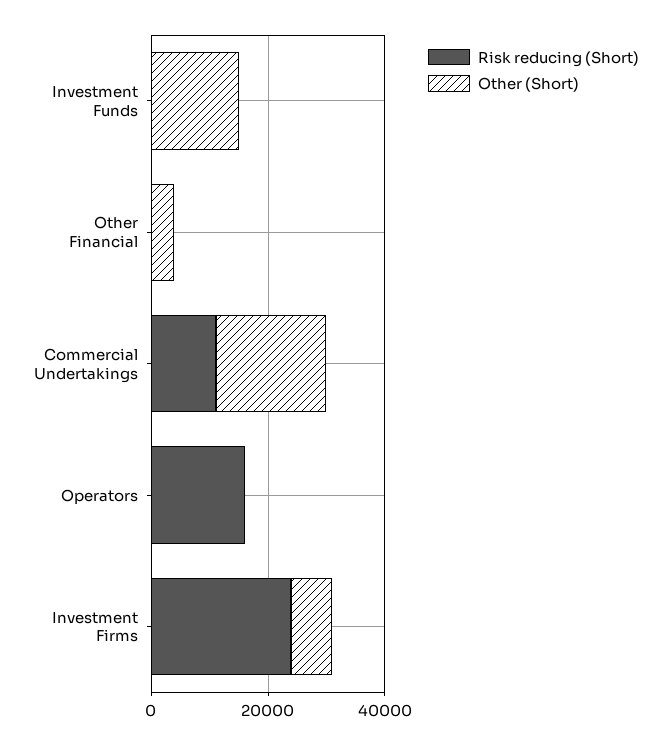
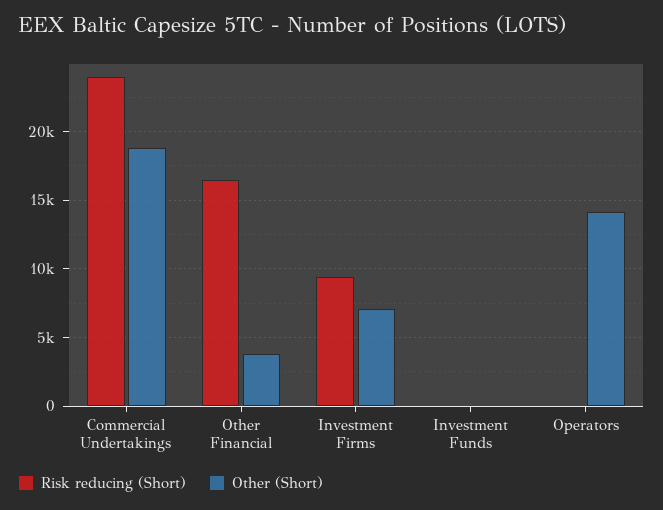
Other (Short), Investment Funds: 15000 -> 0
Risk reducing (Short), Other Financial: 0 -> 16500
Risk reducing (Short), Commercial Undertakings: 10000 -> 24000
Risk reducing (Short), Operators: 15000 -> 0
Other (Short), Operators: 0 -> 14000
Risk reducing (Short), Investment Firms: 25000 -> 9500

